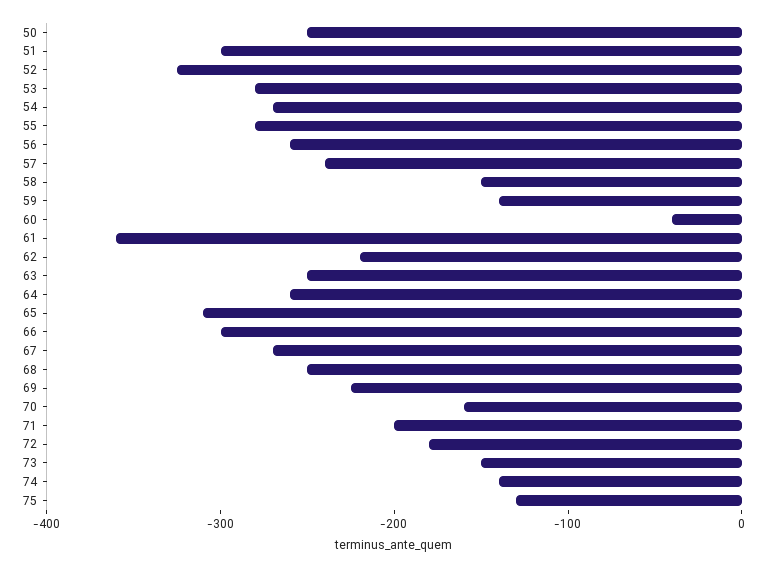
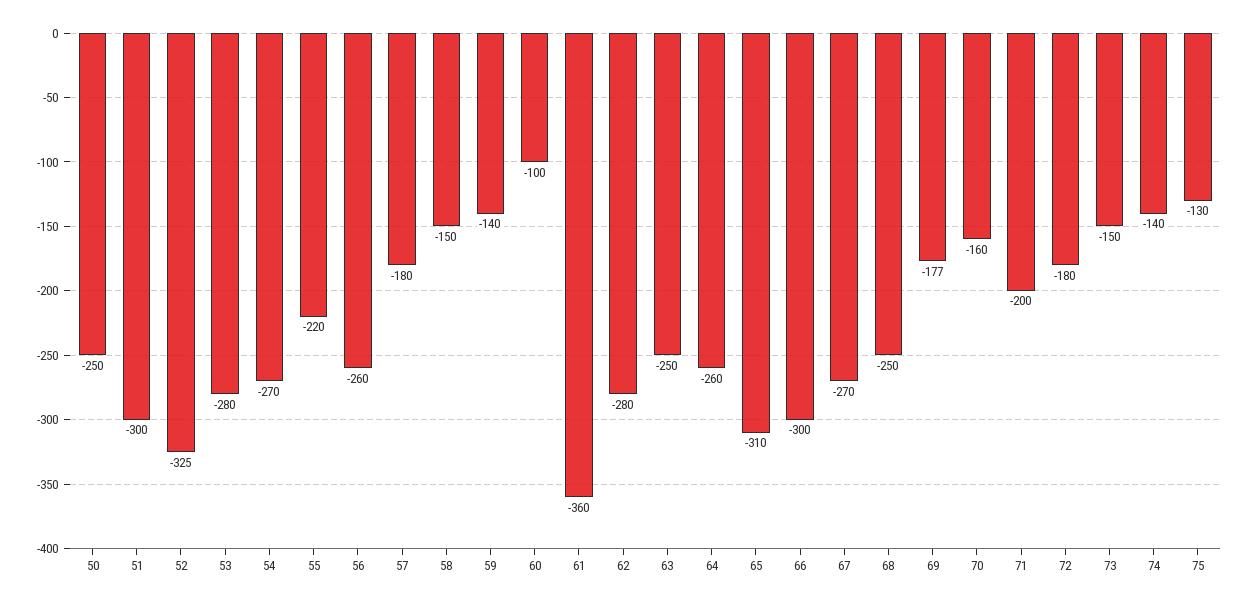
55: -280 -> -220
57: -240 -> -180
60: -40 -> -100
62: -220 -> -280
69: -220 -> -177

